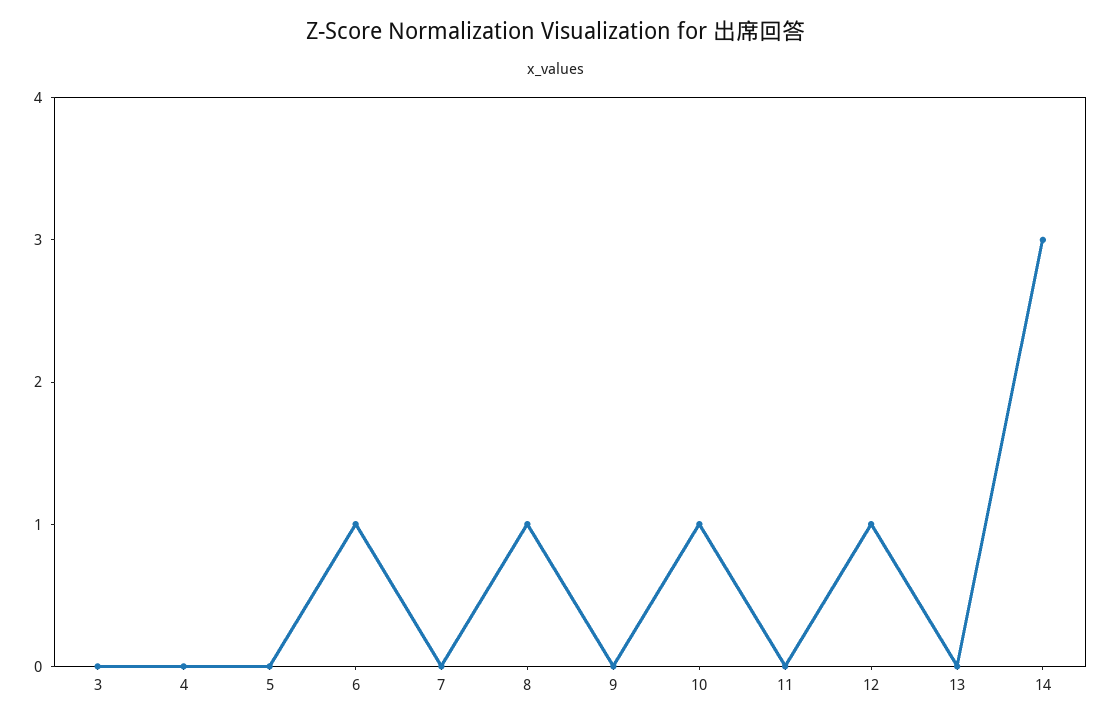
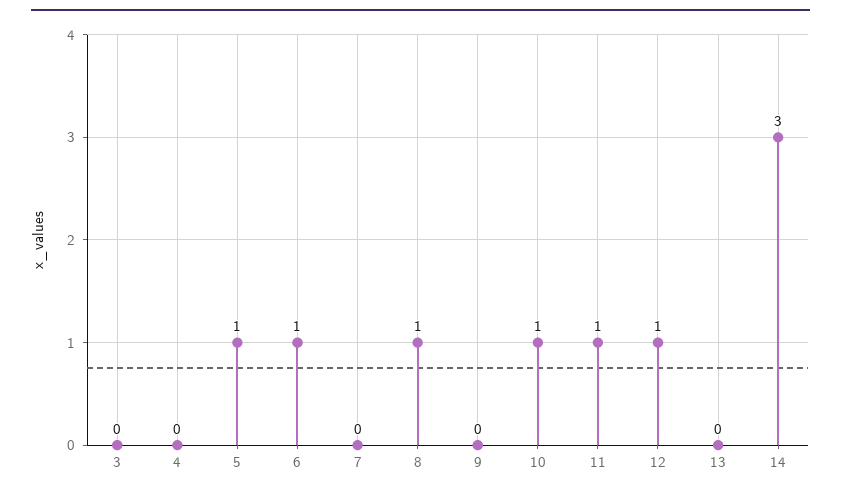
5: 0 -> 1
11: 0 -> 1

